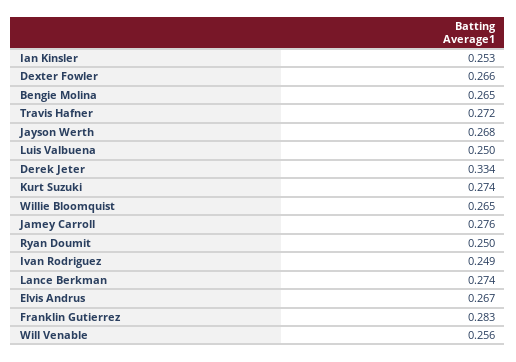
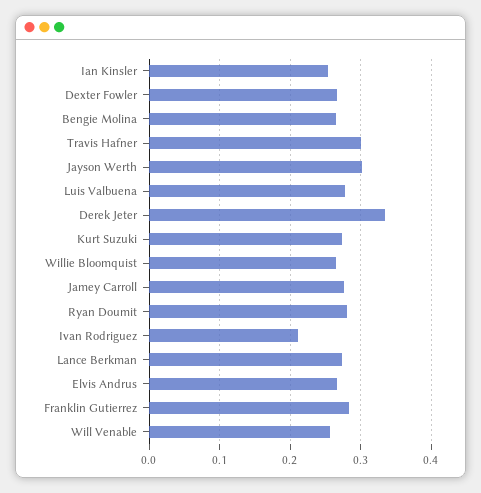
Travis Hafner: 0.272 -> 0.3
Jayson Werth: 0.268 -> 0.3
Luis Valbuena: 0.25 -> 0.28
Ryan Doumit: 0.25 -> 0.28
Ivan Rodriguez: 0.249 -> 0.21

